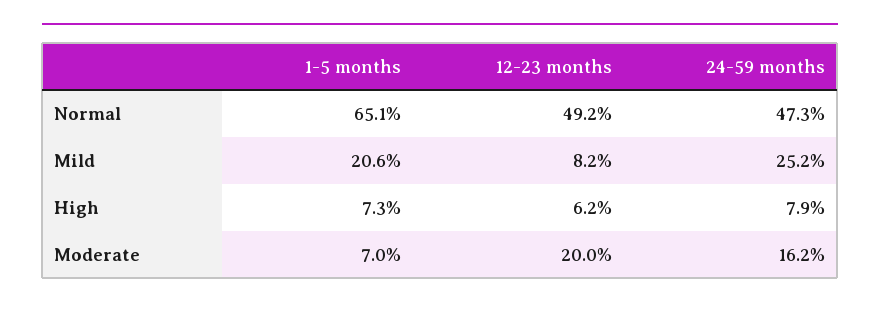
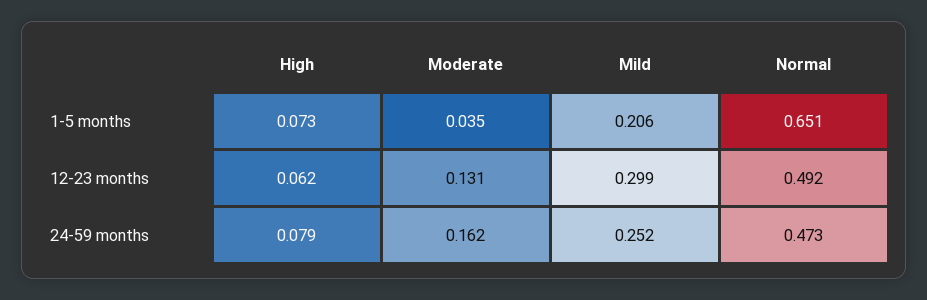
12-23 months, Mild: 0.082 -> 0.299
1-5 months, Moderate: 0.07 -> 0.035
12-23 months, Moderate: 0.2 -> 0.131

